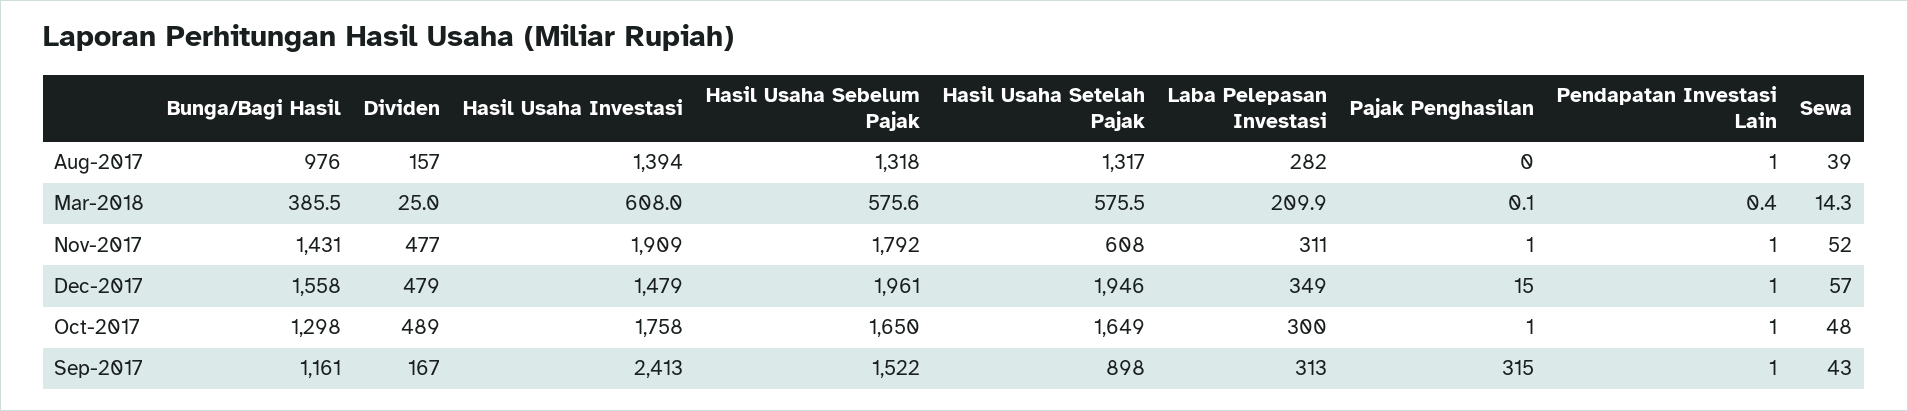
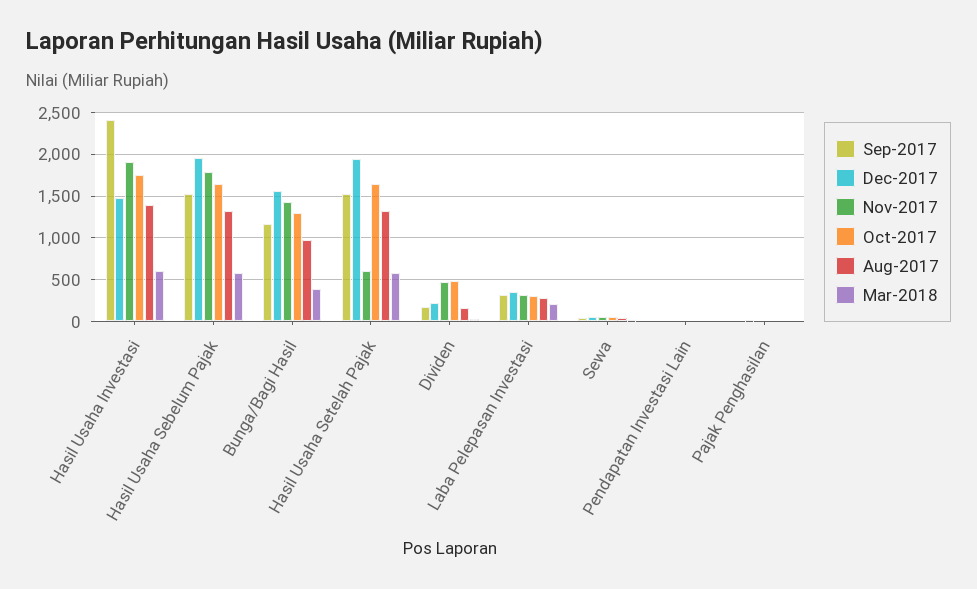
Dec-2017, Dividen: 479 -> 200
Sep-2017, Hasil Usaha Setelah Pajak: 898 -> 1500
Sep-2017, Pajak Penghasilan: 315 -> 0

